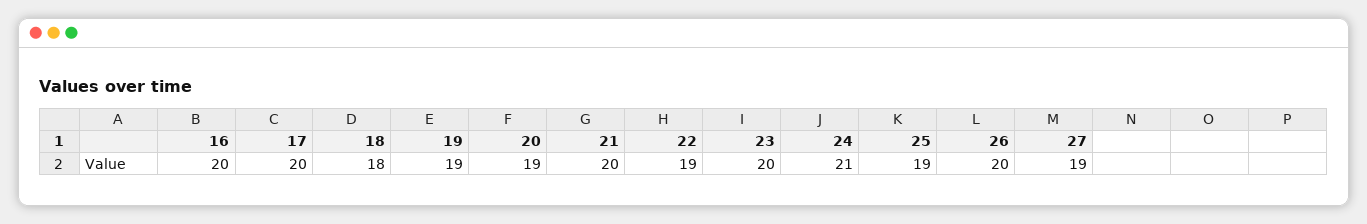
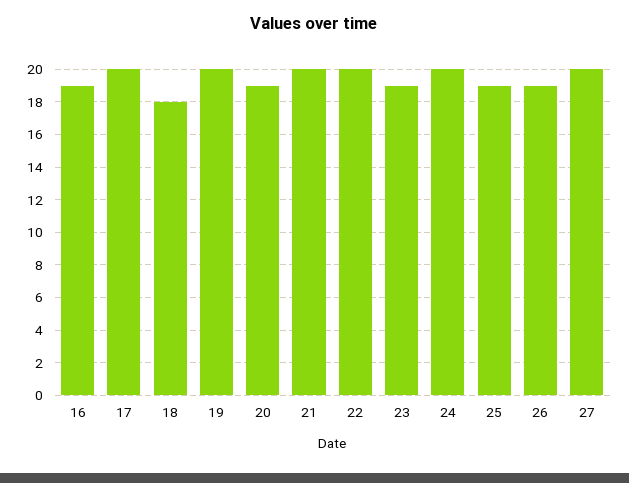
16: 20 -> 19
19: 19 -> 20
22: 19 -> 20
23: 20 -> 19
24: 21 -> 20
26: 20 -> 19
27: 19 -> 20

